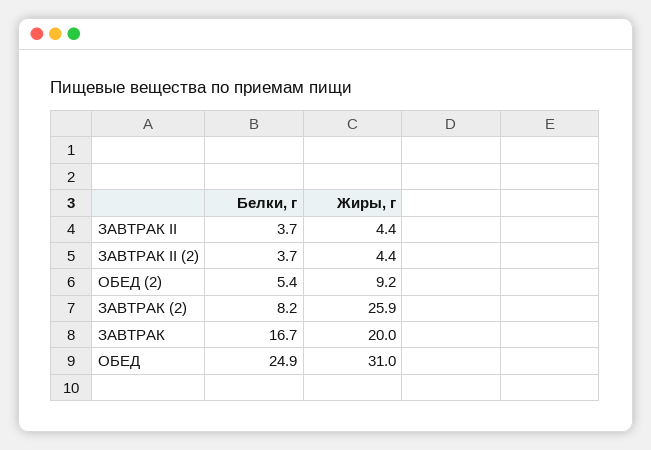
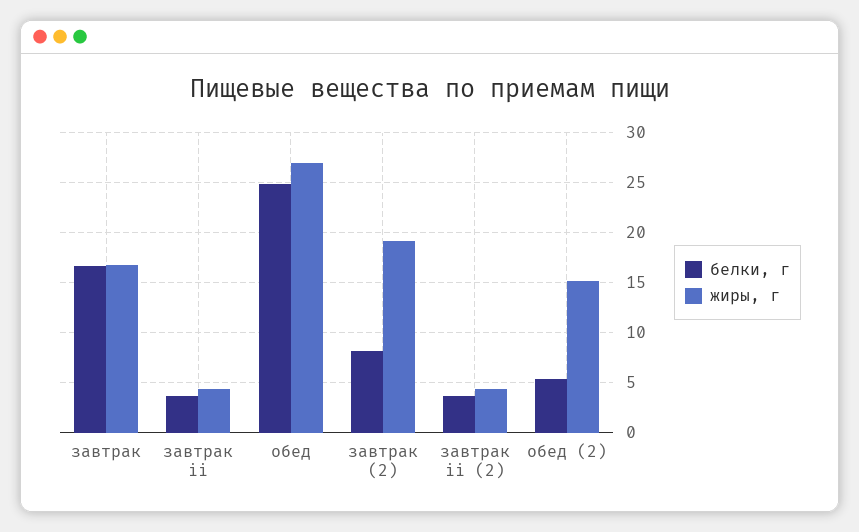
Жиры, г, ОБЕД (2): 9.2 -> 15
Жиры, г, ЗАВТРАК (2): 25.9 -> 19
Жиры, г, ЗАВТРАК: 20 -> 17
Жиры, г, ОБЕД: 31 -> 27

